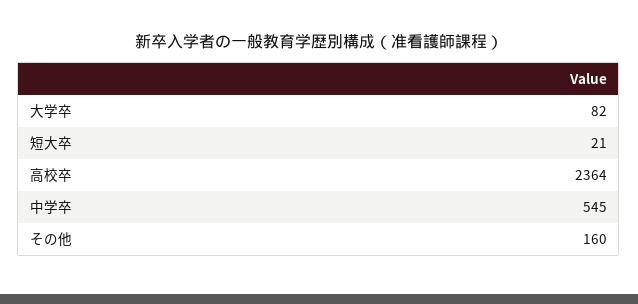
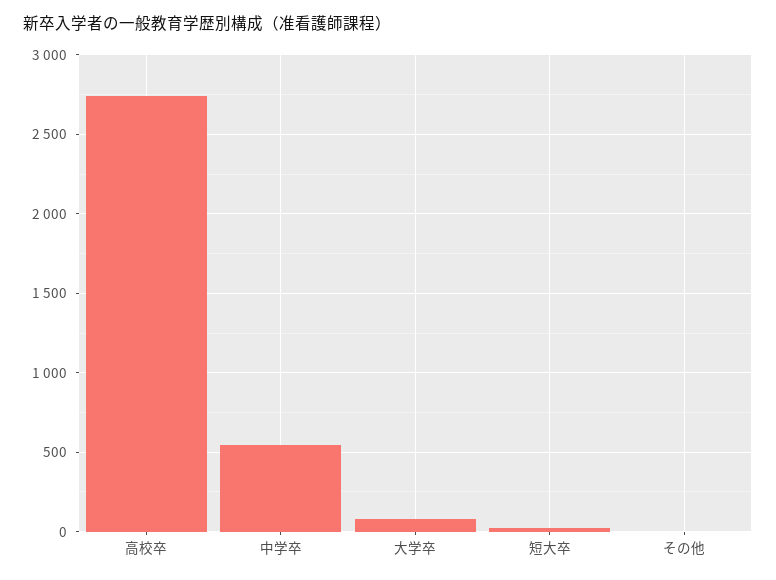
高校卒: 2364 -> 2750
その他: 160 -> 0

